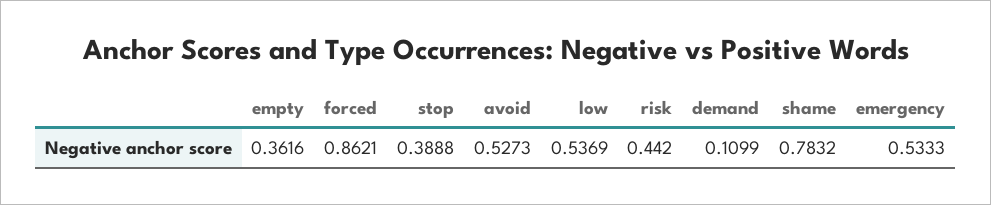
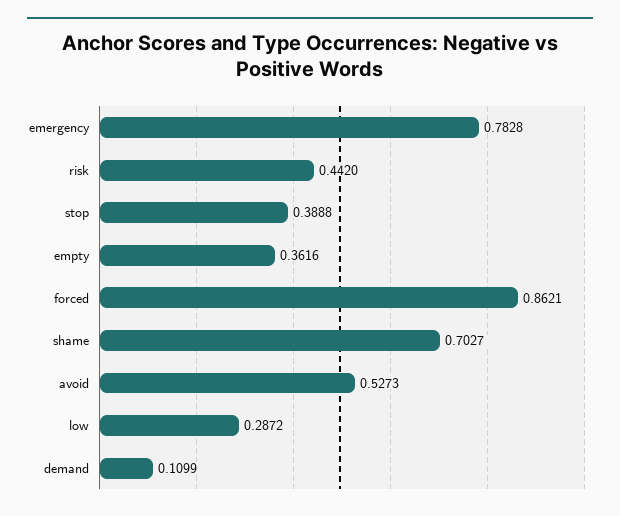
low: 0.5369 -> 0.2872
shame: 0.7832 -> 0.7027
emergency: 0.5333 -> 0.7828

